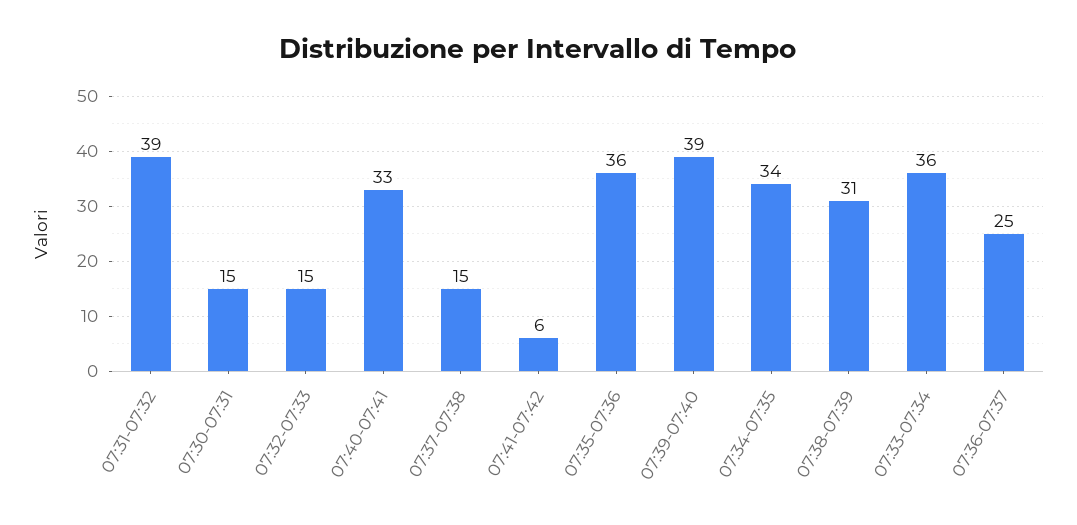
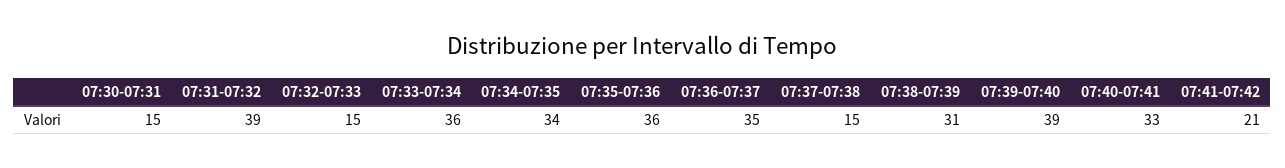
07:41-07:42: 6 -> 21
07:36-07:37: 25 -> 35

